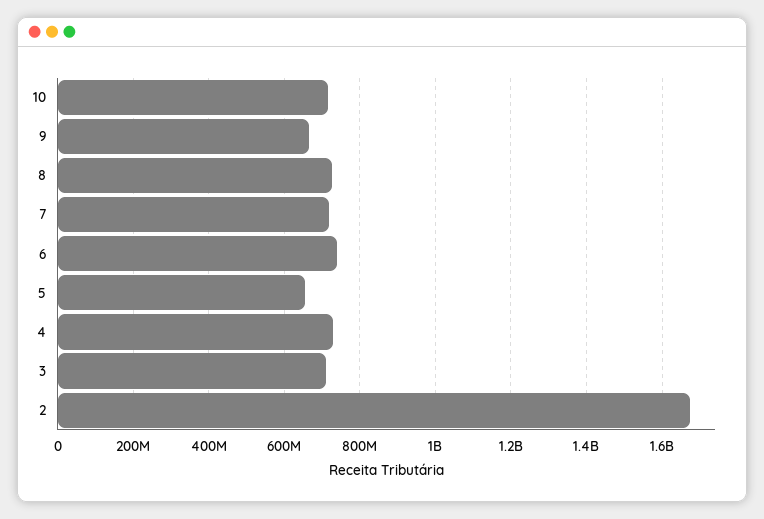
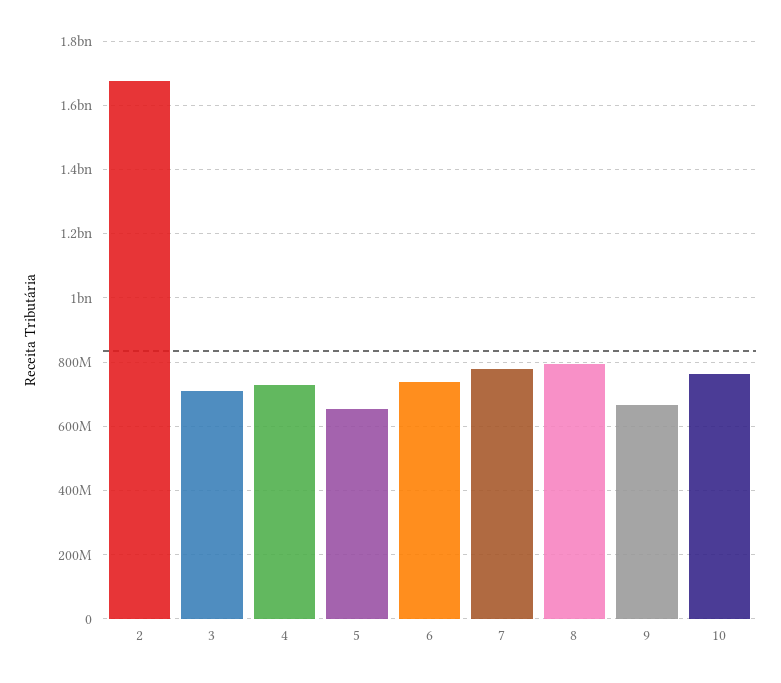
10: 720000000 -> 760000000
8: 720000000 -> 800000000
7: 720000000 -> 780000000

